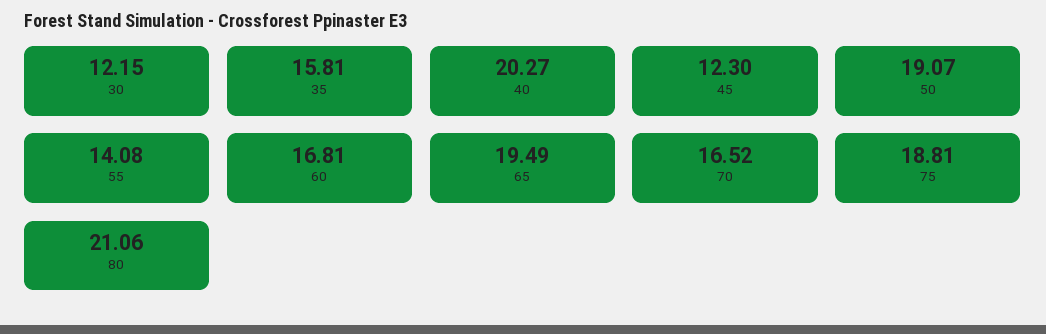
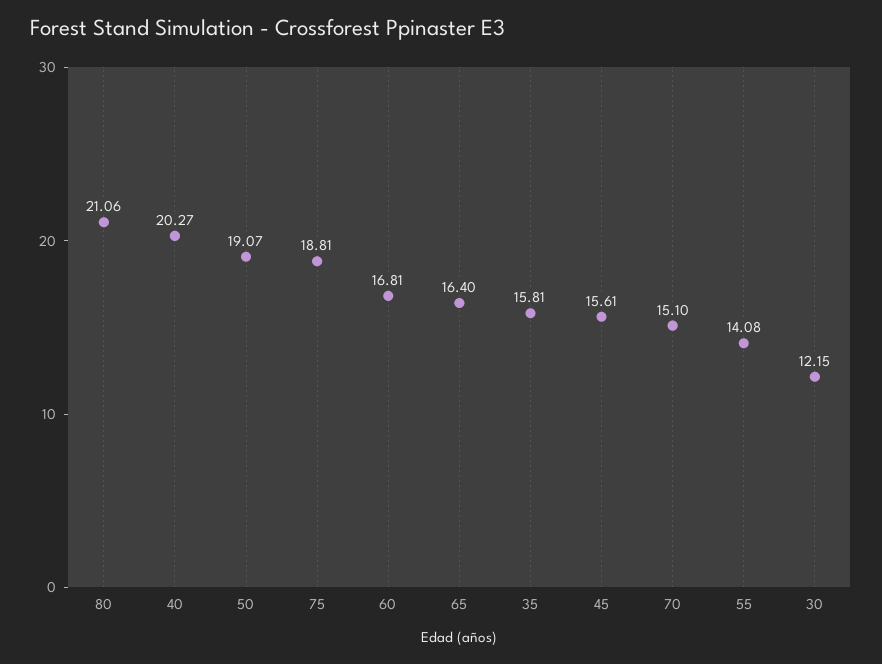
45: 12.3 -> 15.61
65: 19.49 -> 16.4
70: 16.52 -> 15.1

